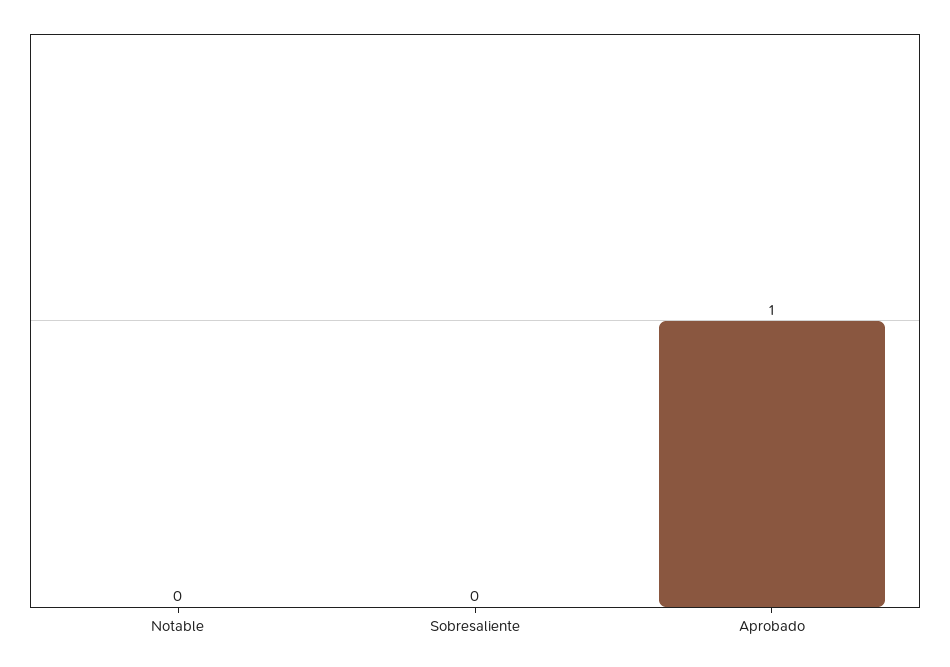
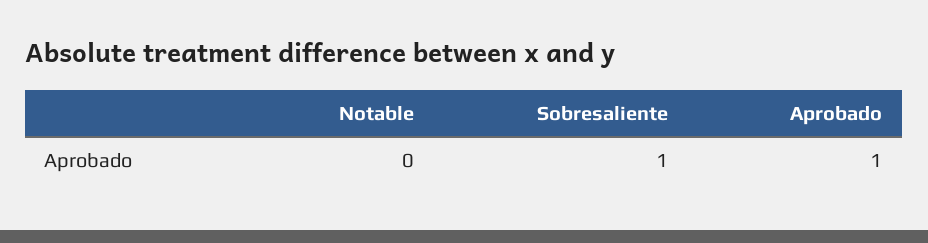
Sobresaliente: 0 -> 1

